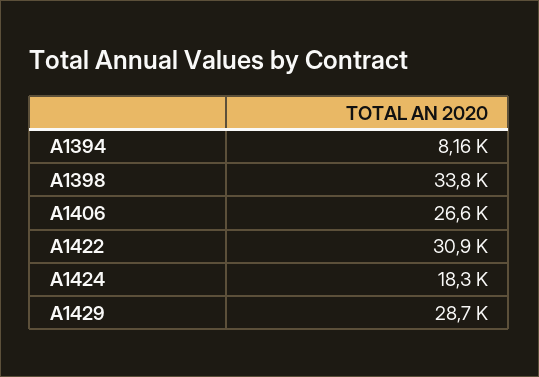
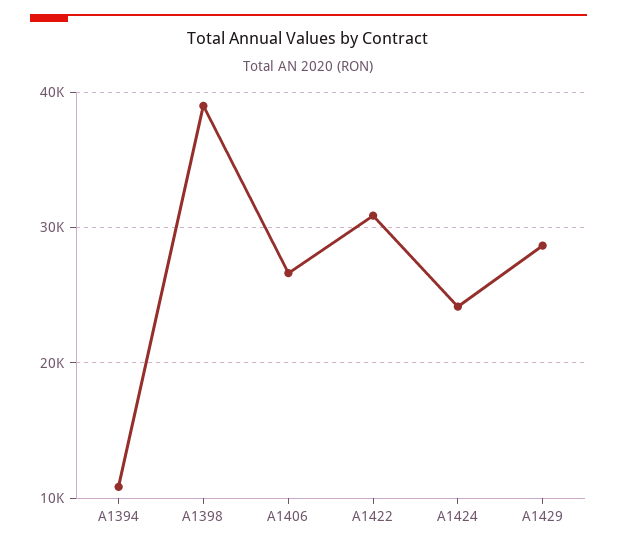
A1394: 8160 -> 11000
A1398: 33800 -> 39000
A1424: 18300 -> 24000

